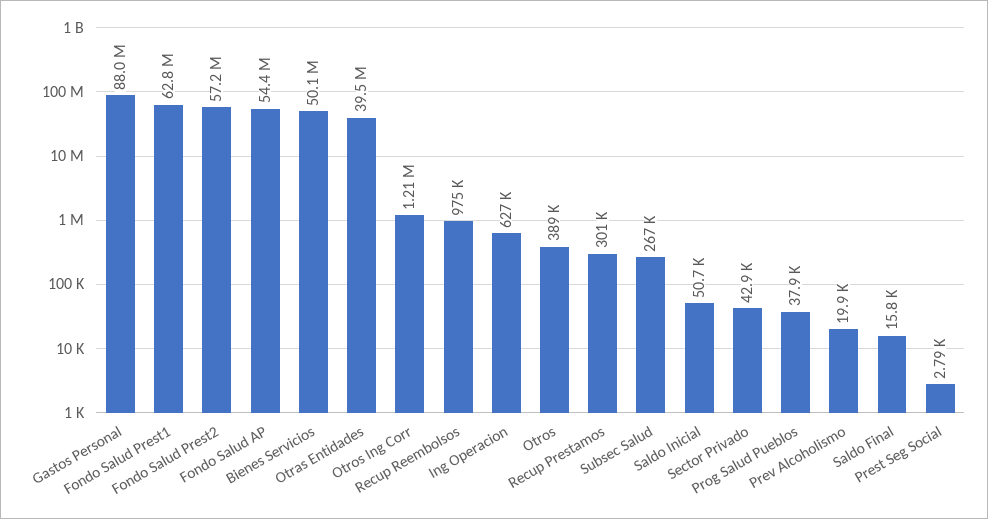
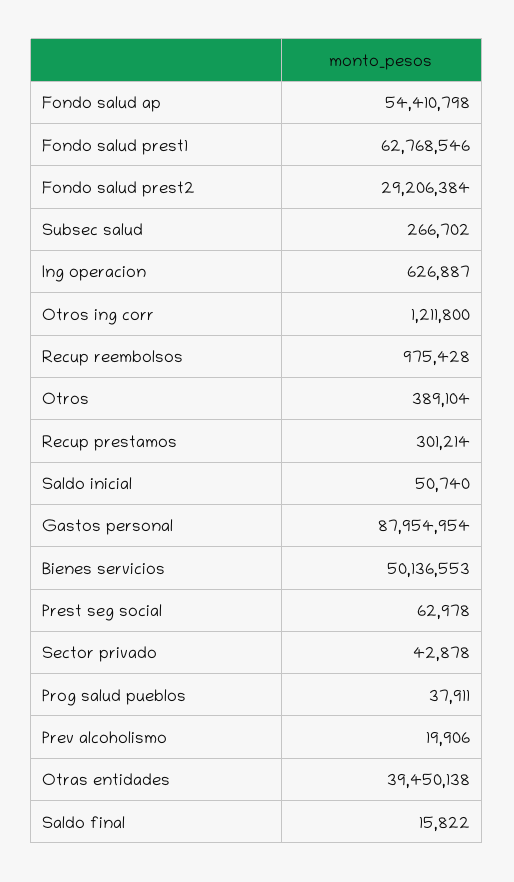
Fondo Salud Prest2: 57200000 -> 29206384
Prest Seg Social: 2790 -> 62978

